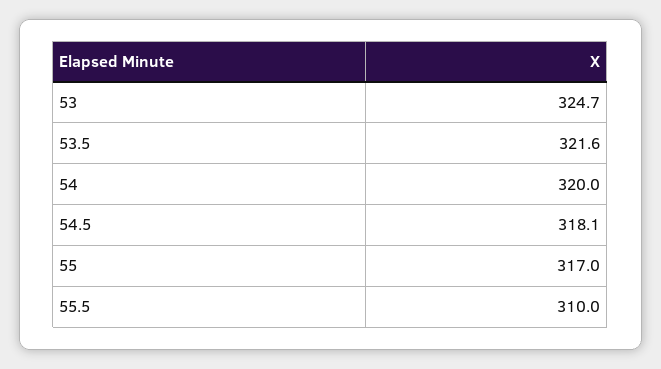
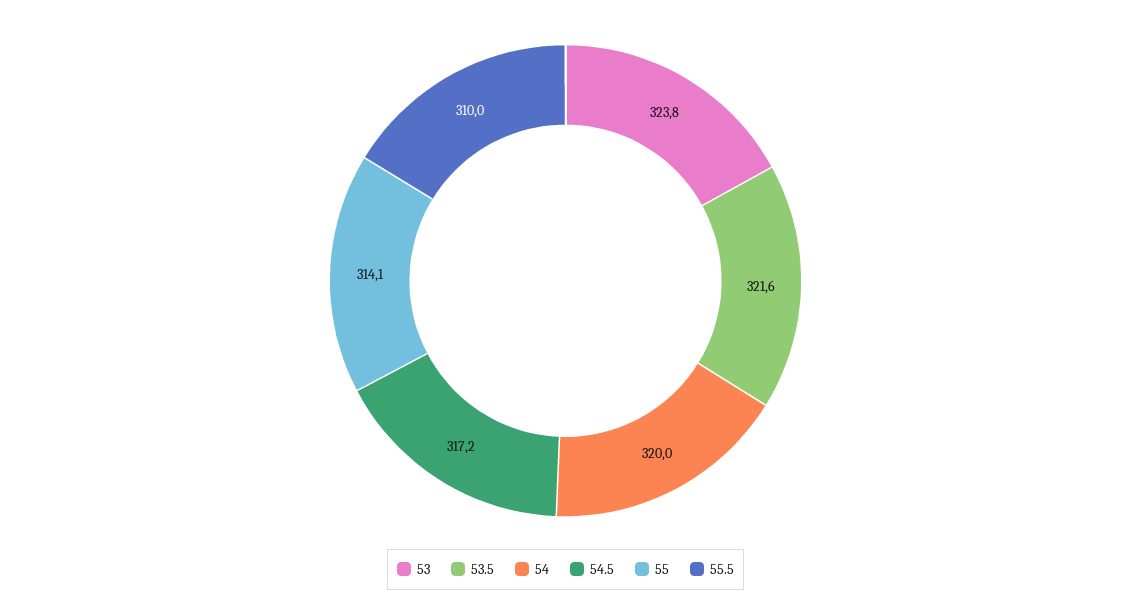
53: 324.7 -> 323.8
54.5: 318.1 -> 317.2
55: 317 -> 314.1

